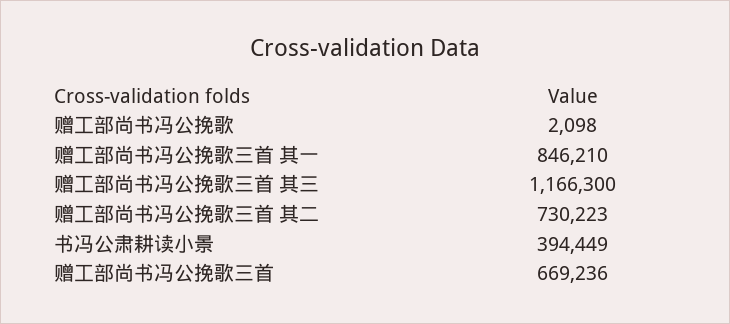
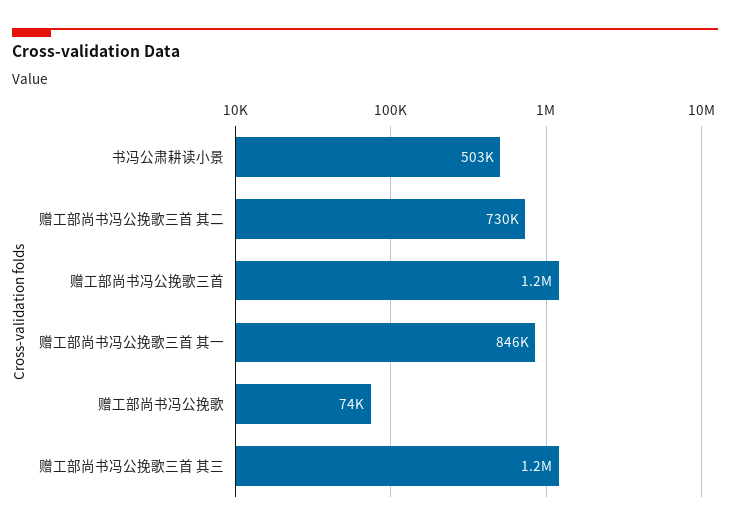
赠工部尚书冯公挽歌: 2098 -> 74000
书冯公肃耕读小景: 394449 -> 503000
赠工部尚书冯公挽歌三首: 669236 -> 1200000

